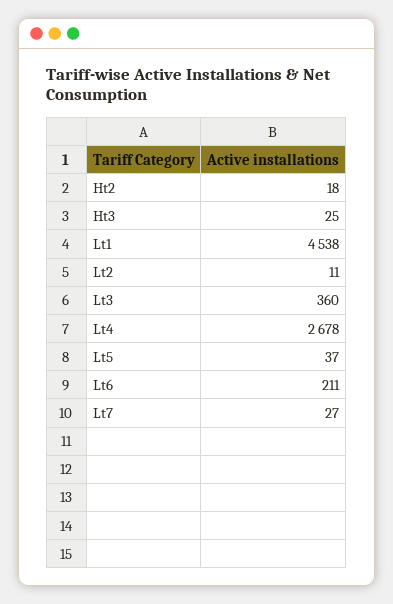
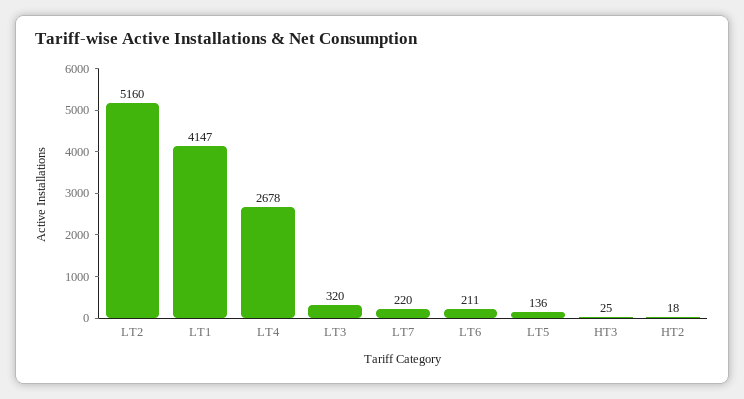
Lt1: 4538 -> 4147
Lt2: 11 -> 5160
Lt3: 360 -> 320
Lt5: 37 -> 136
Lt7: 27 -> 220

